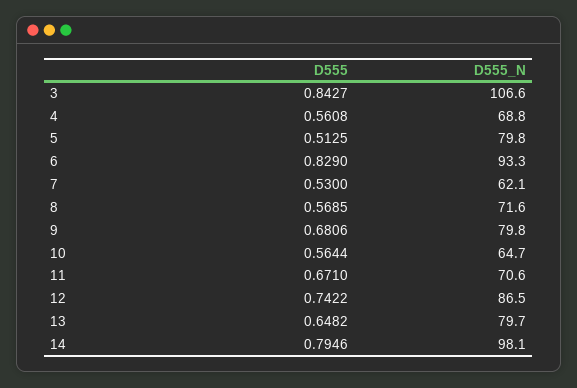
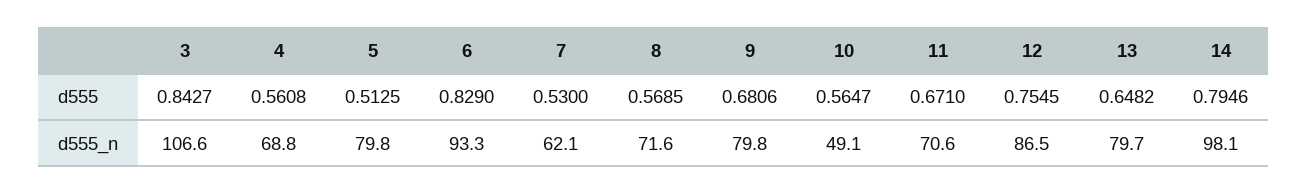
D555, 10: 0.5644 -> 0.5647
D555_N, 10: 64.7 -> 49.1
D555, 12: 0.7422 -> 0.7545

